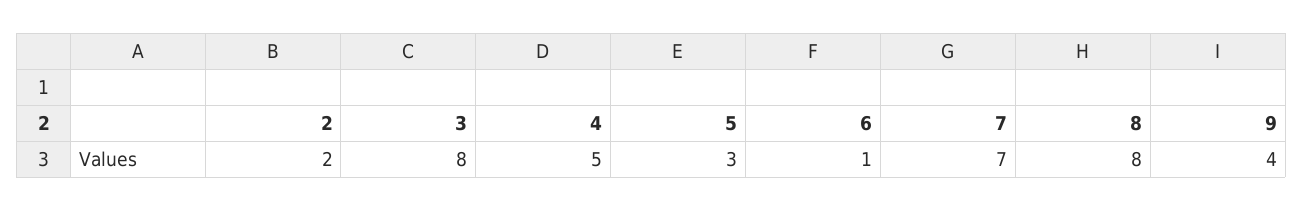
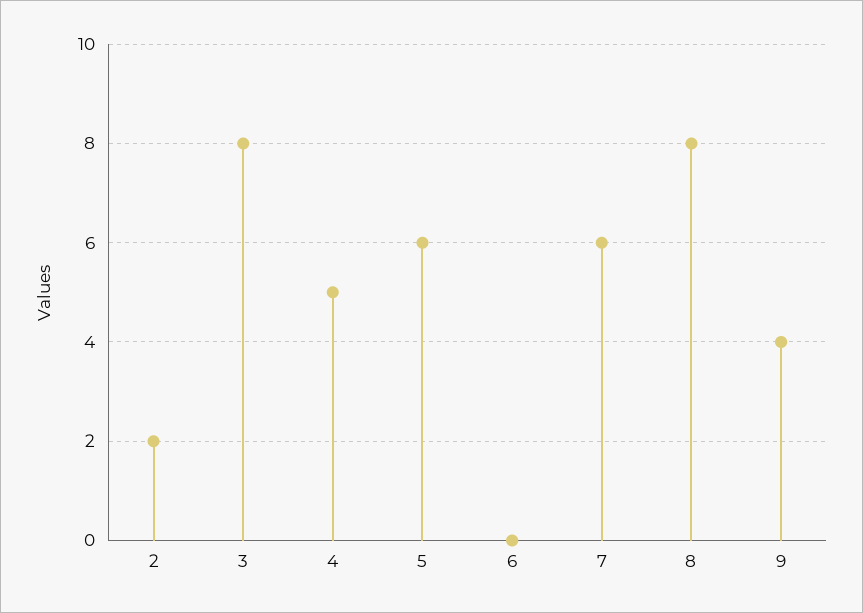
5: 3 -> 6
6: 1 -> 0
7: 7 -> 6

